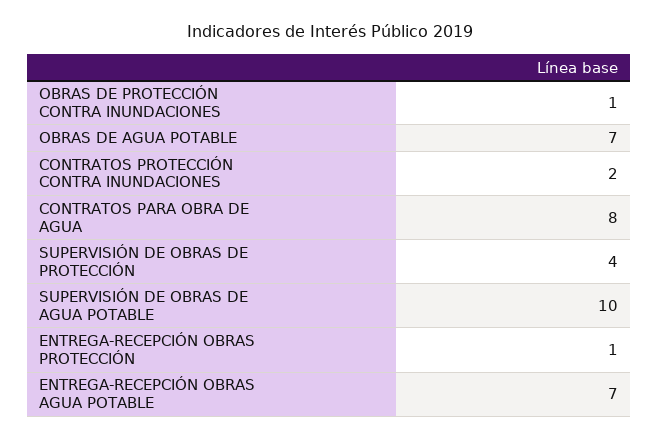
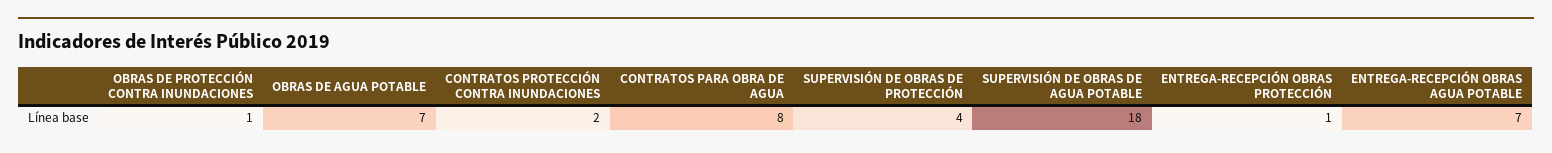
SUPERVISIÓN DE OBRAS DE AGUA POTABLE: 10 -> 18

